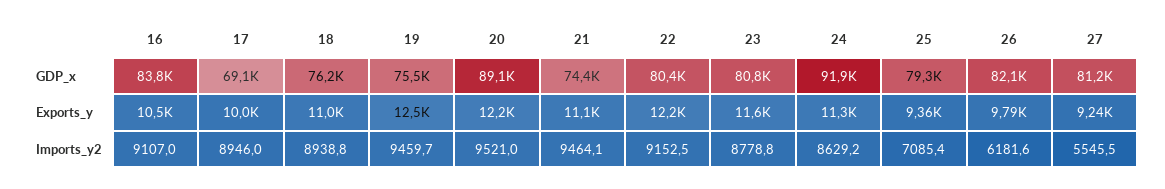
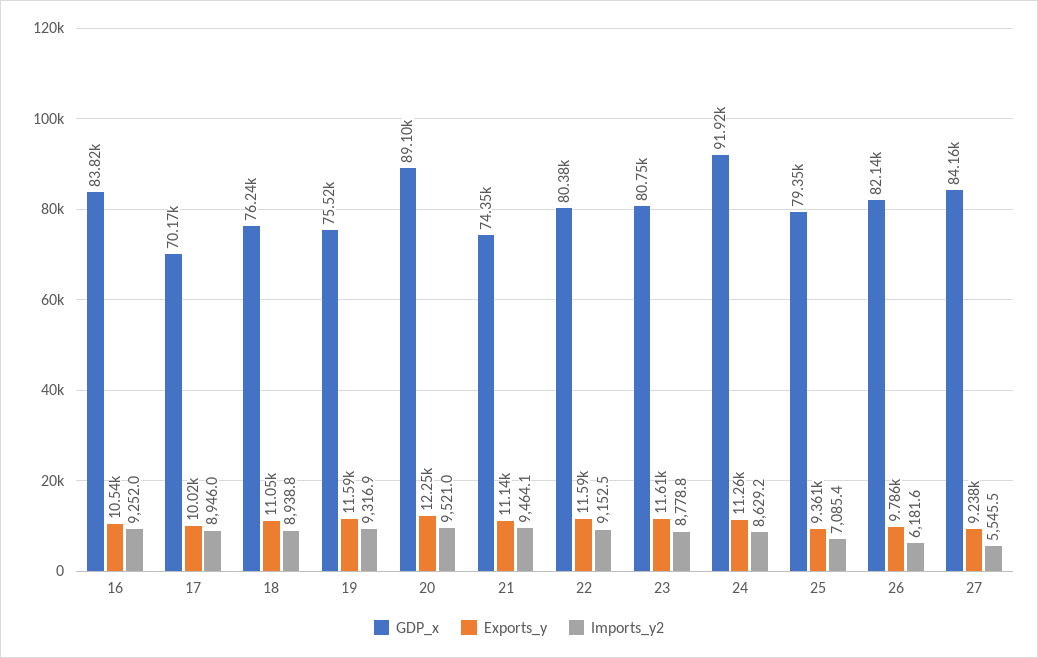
GDP_x, 17: 69100 -> 70170
GDP_x, 27: 81200 -> 84160
Exports_y, 19: 12500 -> 11590
Exports_y, 22: 12200 -> 11590
Imports_y2, 16: 9107 -> 9252
Imports_y2, 19: 9459.7 -> 9316.9

